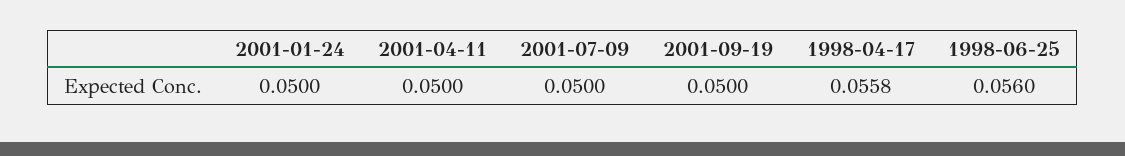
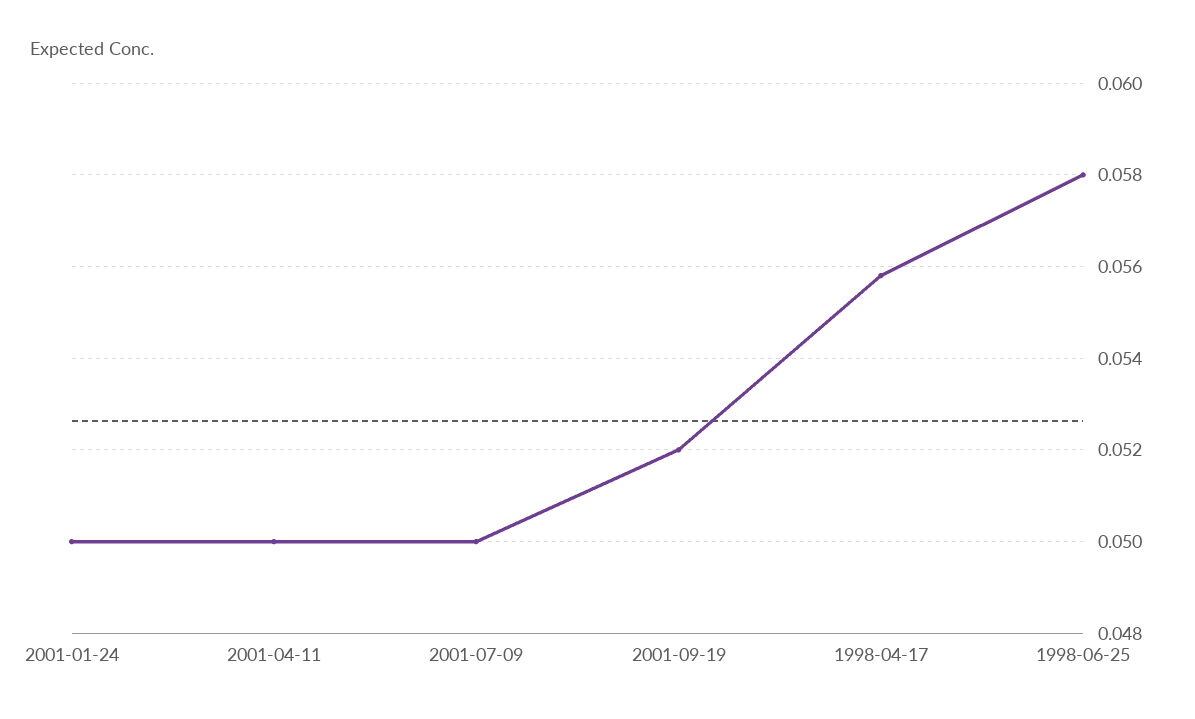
2001-09-19: 0.05 -> 0.052
1998-06-25: 0.056 -> 0.058

